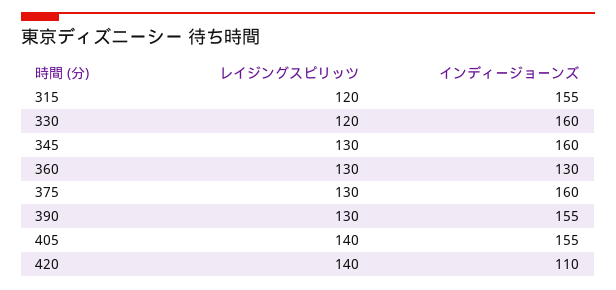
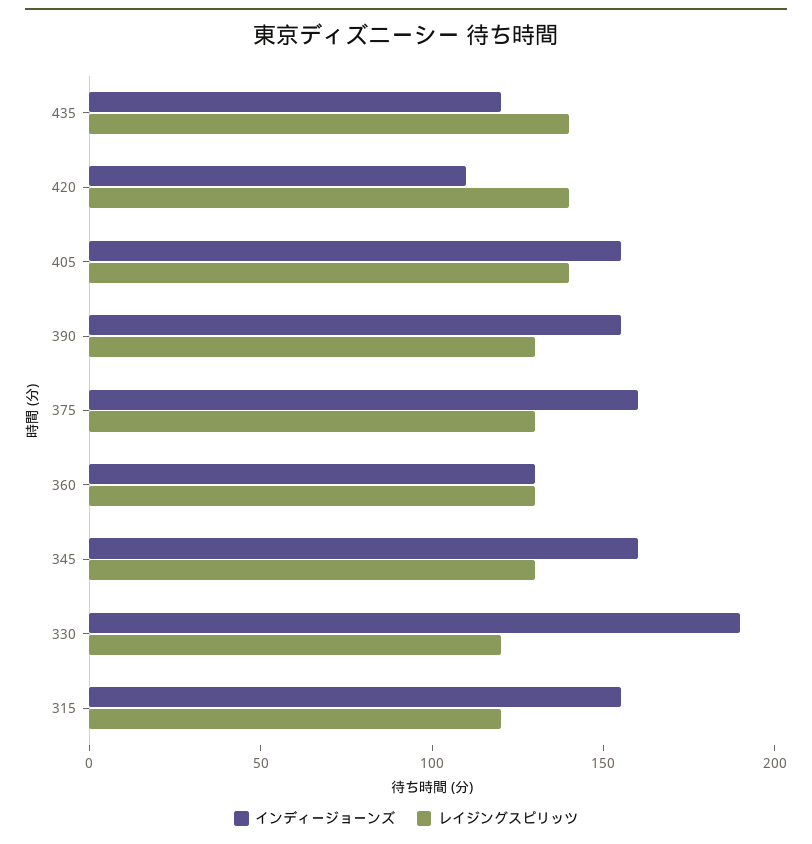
インディージョーンズ, 330: 160 -> 190
インディージョーンズ, 435: none -> 120
レイジングスピリッツ, 435: none -> 140

